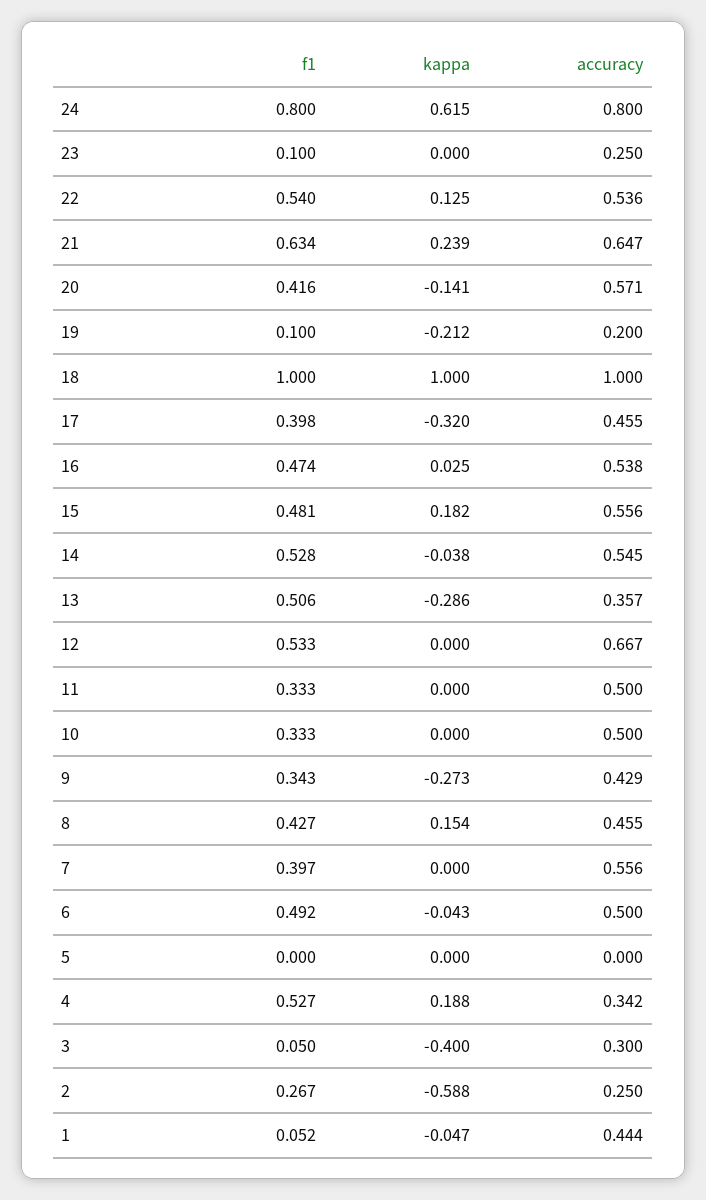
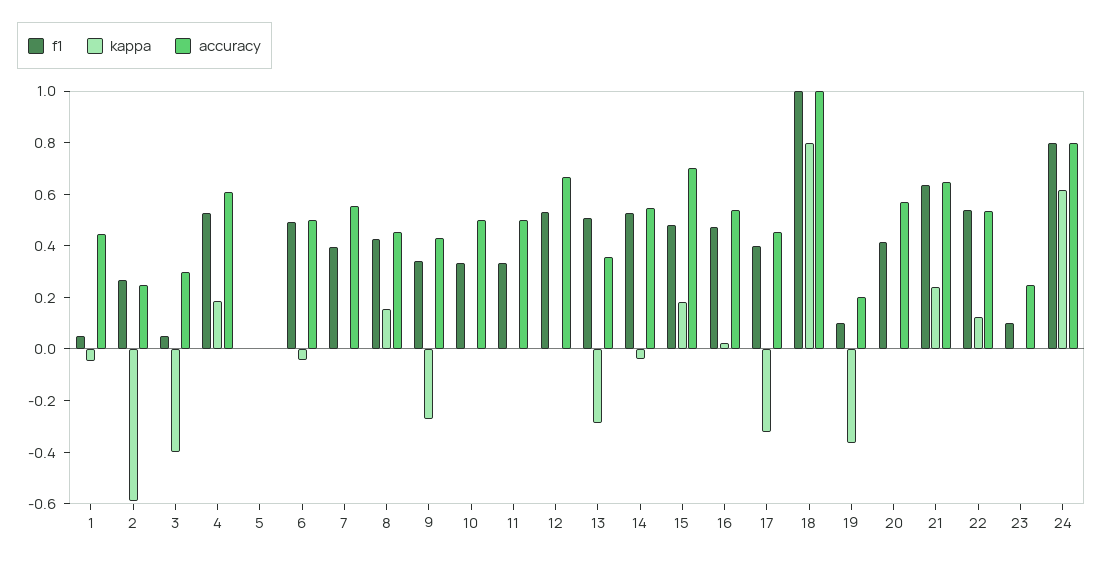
kappa, 20: -0.141 -> 0
kappa, 19: -0.212 -> -0.35
kappa, 18: 1 -> 0.8
accuracy, 15: 0.556 -> 0.7
accuracy, 4: 0.342 -> 0.6

